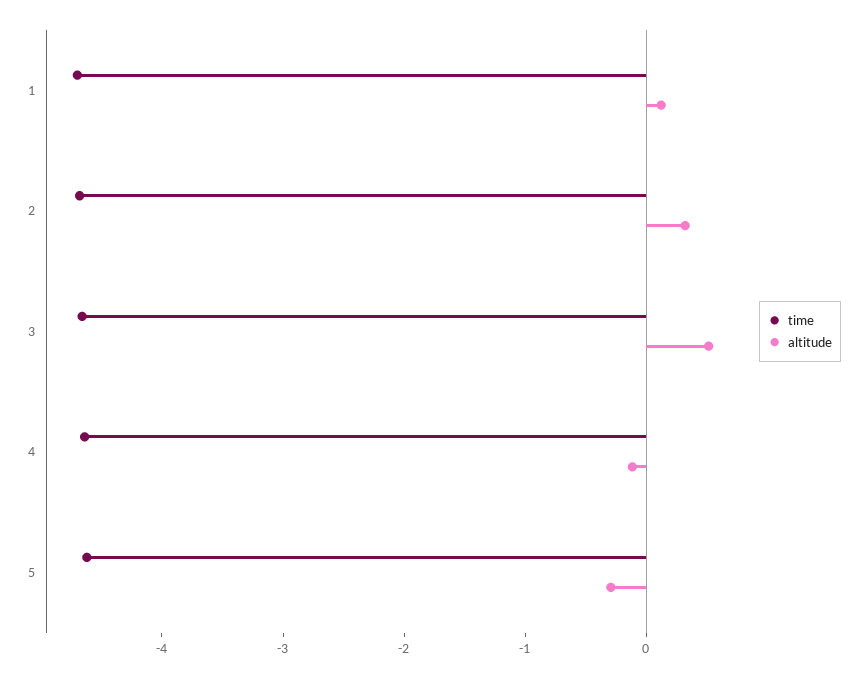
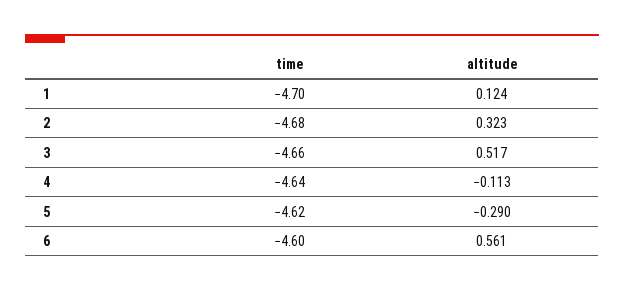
time, 6: none -> -4.6
altitude, 6: none -> 0.561

